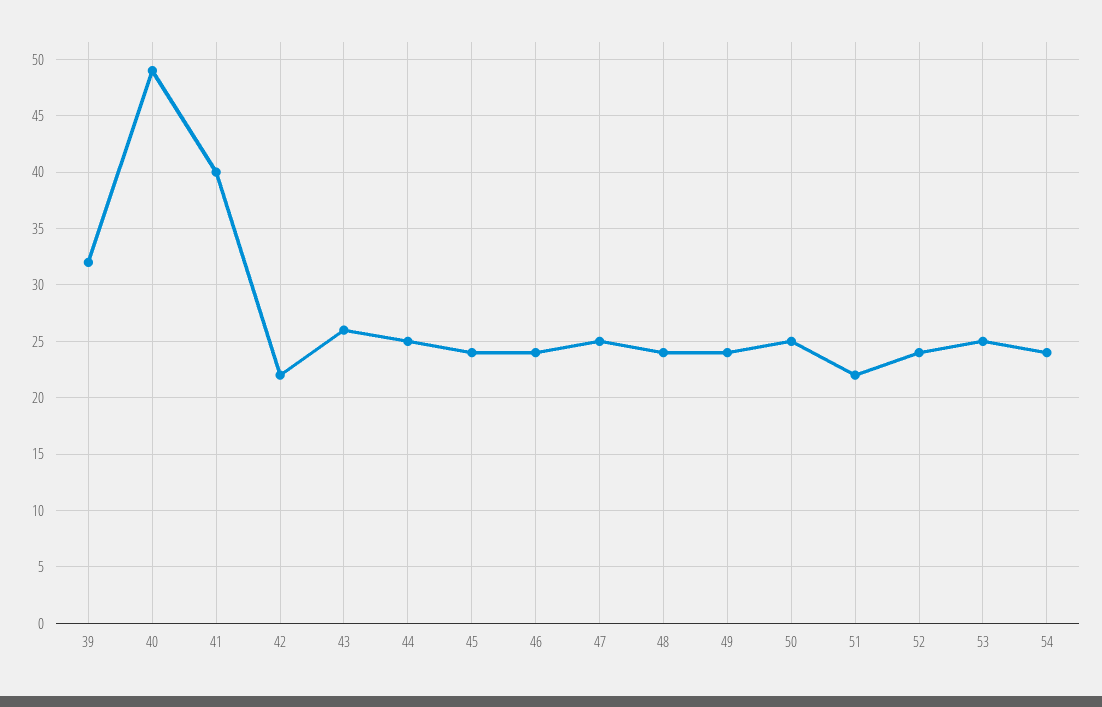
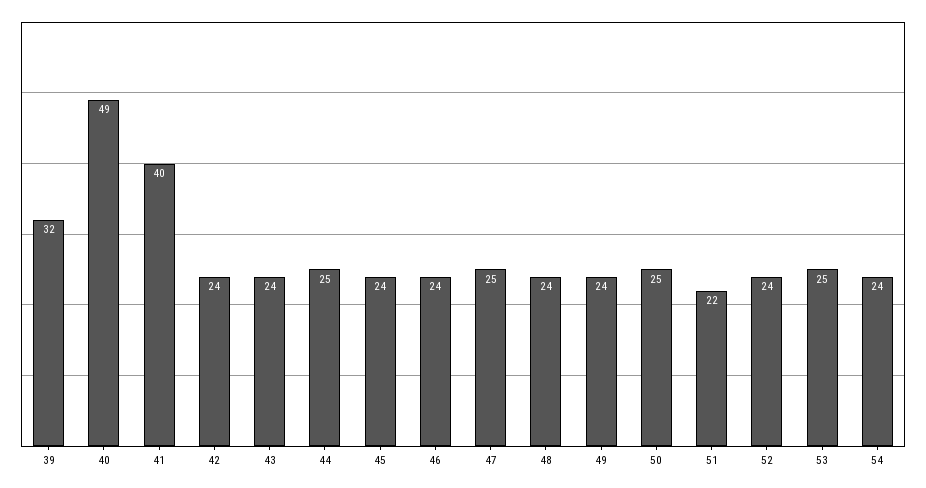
42: 22 -> 24
43: 26 -> 24

